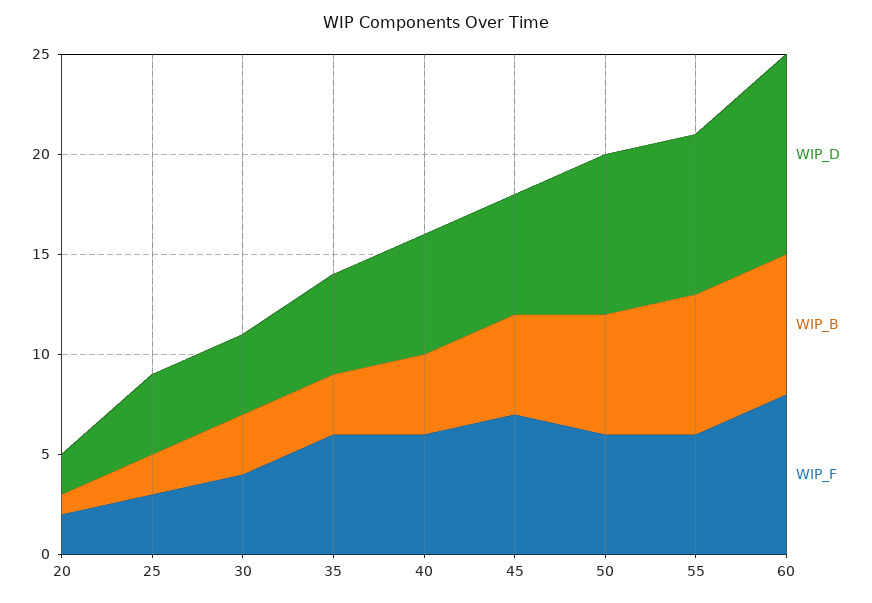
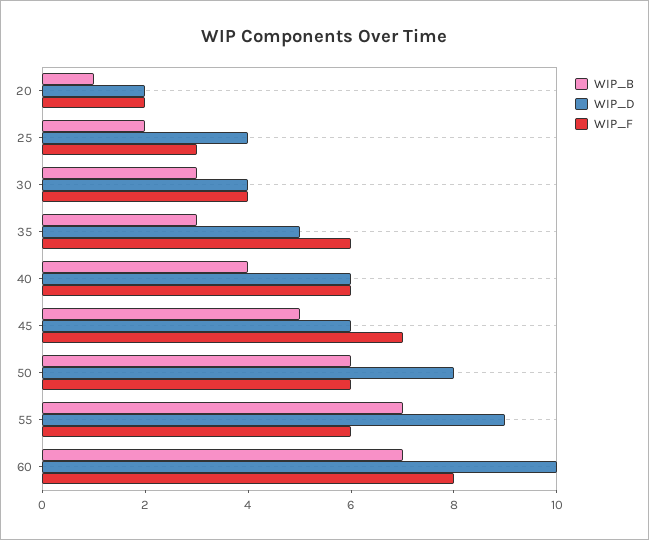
WIP_D, 55: 8 -> 9

